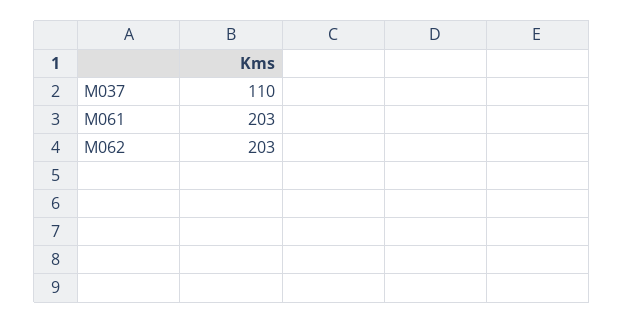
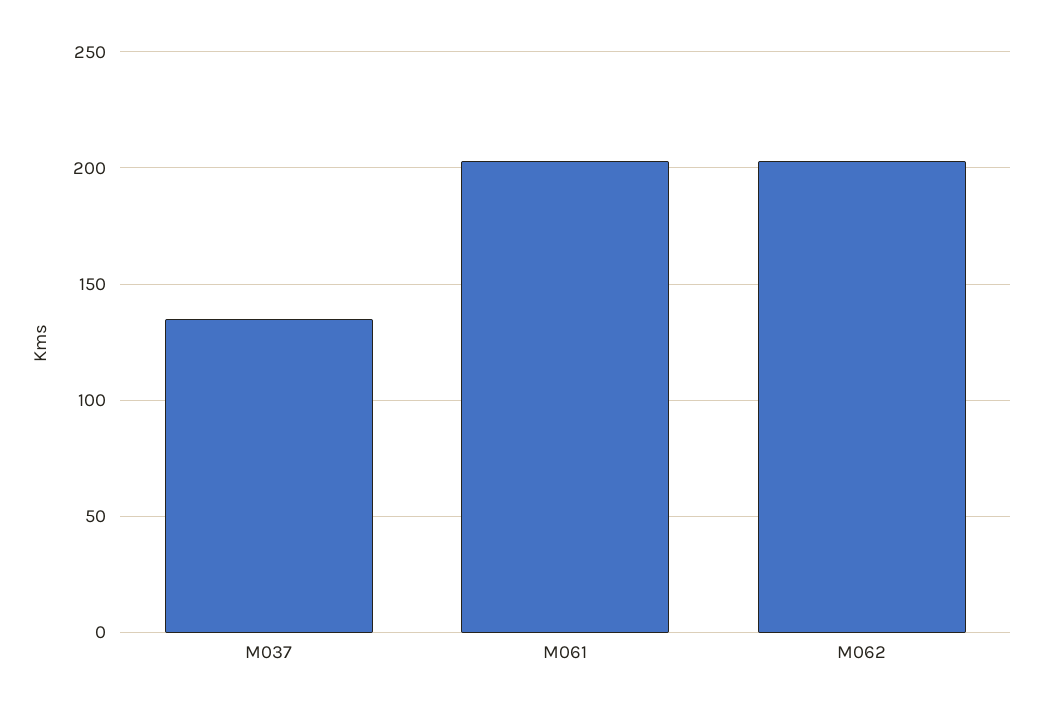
M037: 110 -> 135

